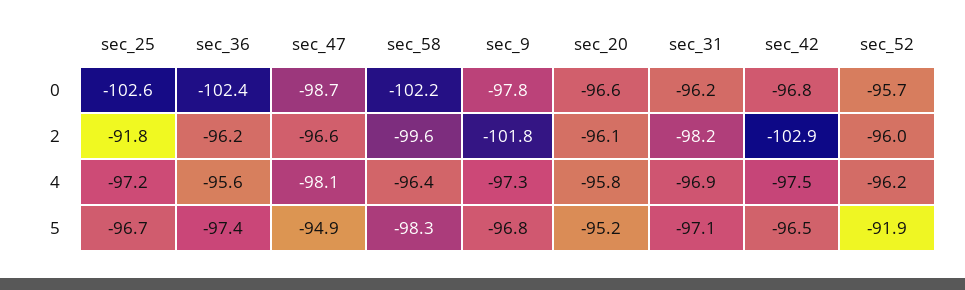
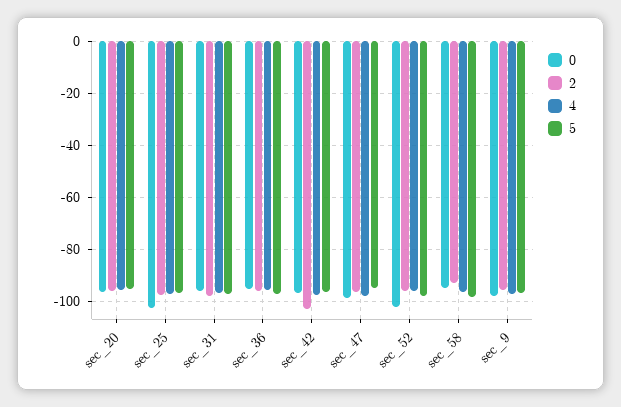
0, sec_36: -102.4 -> -95
0, sec_58: -102.2 -> -95
0, sec_52: -95.7 -> -102.5
2, sec_25: -91.8 -> -97.5
2, sec_58: -99.6 -> -92.5
2, sec_9: -101.8 -> -95
5, sec_52: -91.9 -> -97.5

